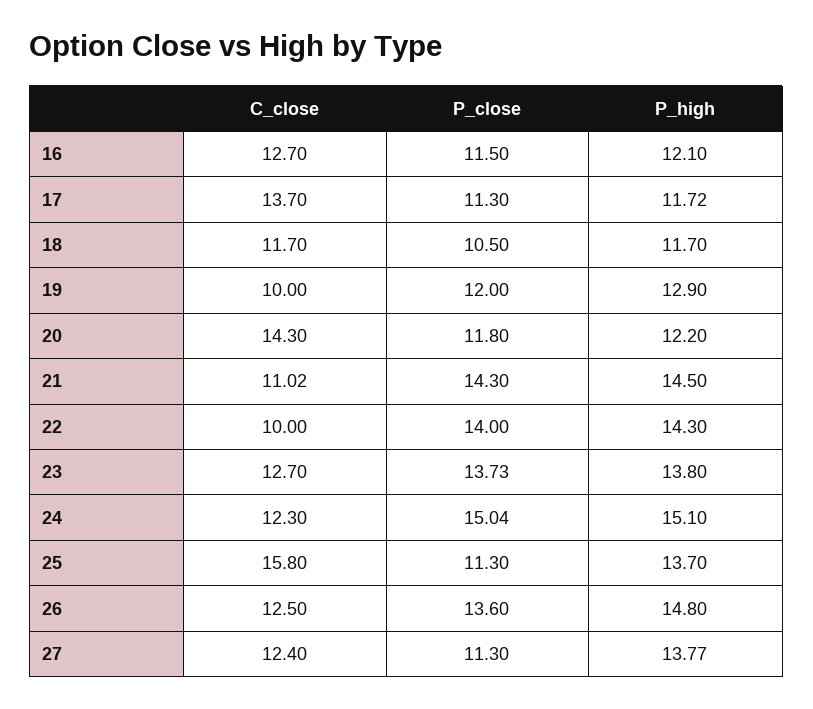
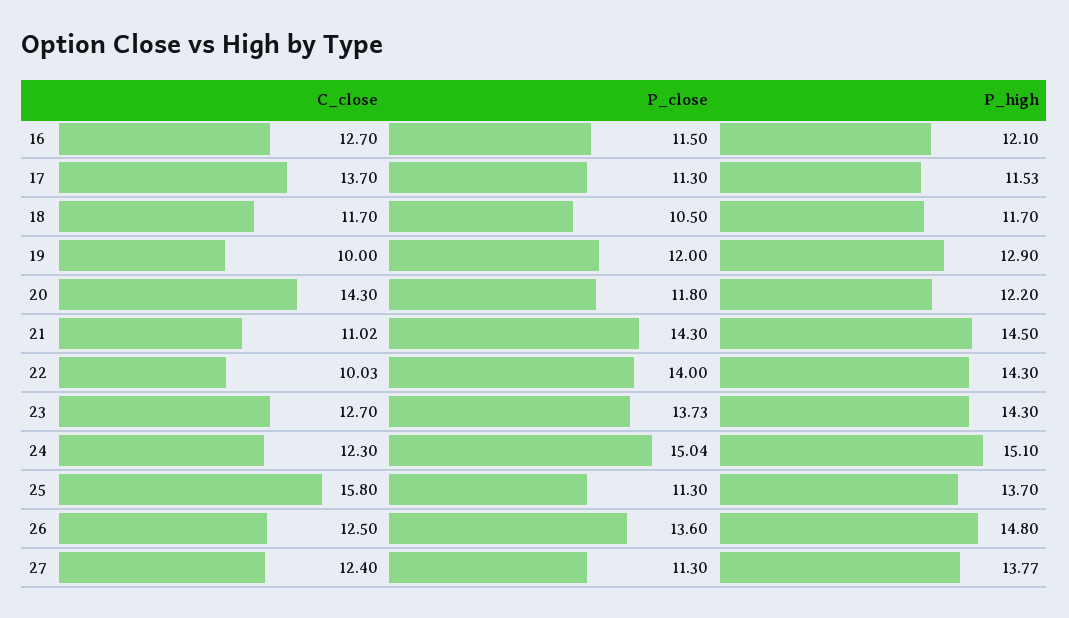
P_high, 17: 11.72 -> 11.53
C_close, 22: 10 -> 10.03
P_high, 23: 13.8 -> 14.3

